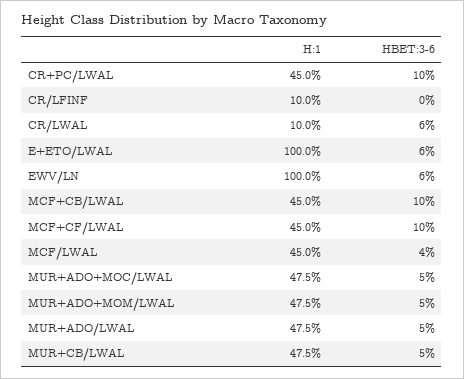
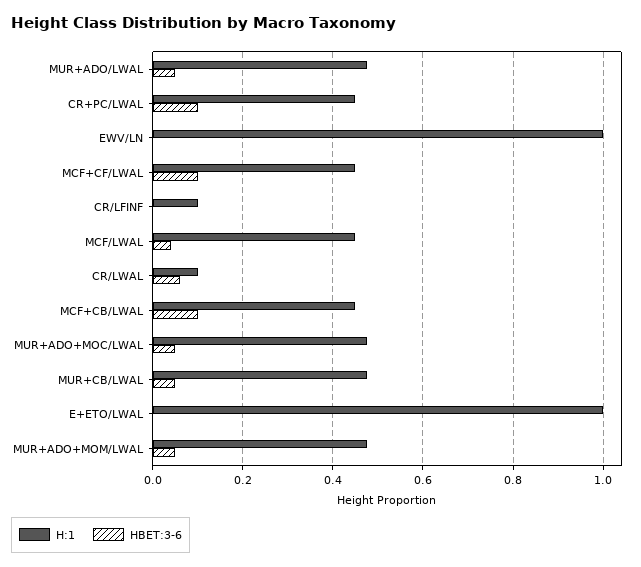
HBET:3-6, E+ETO/LWAL: 0.06 -> 0
HBET:3-6, EWV/LN: 0.06 -> 0

